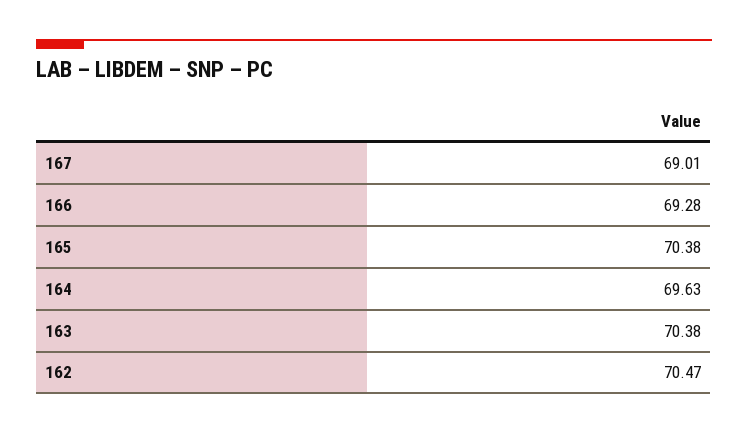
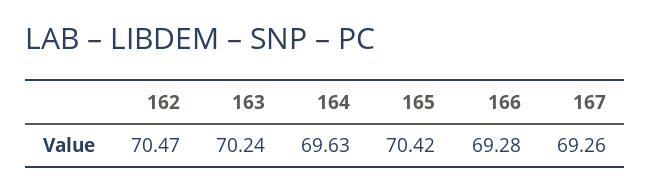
167: 69.01 -> 69.26
165: 70.38 -> 70.42
163: 70.38 -> 70.24

